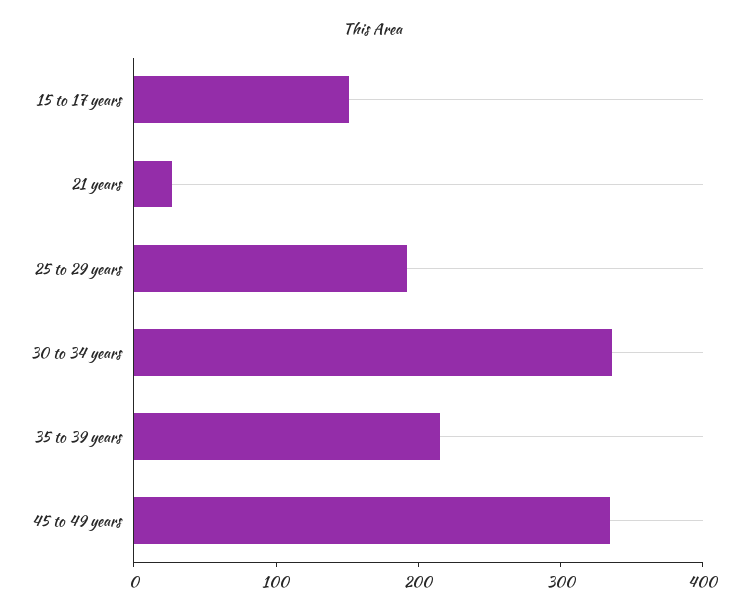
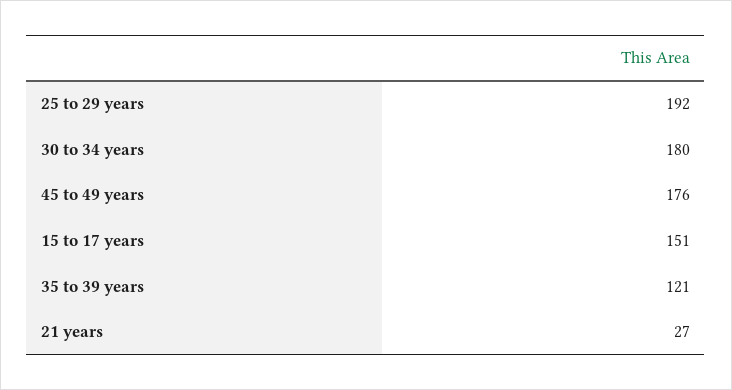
30 to 34 years: 340 -> 180
35 to 39 years: 220 -> 121
45 to 49 years: 340 -> 176

